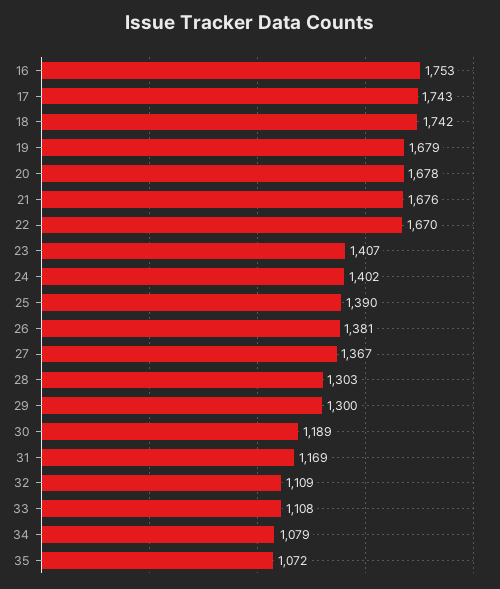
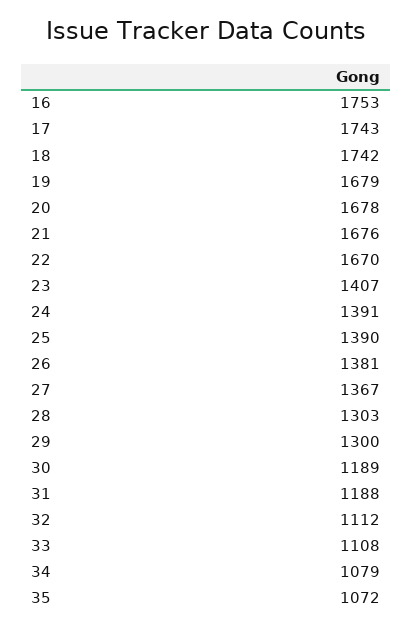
24: 1402 -> 1391
31: 1169 -> 1188
32: 1109 -> 1112

